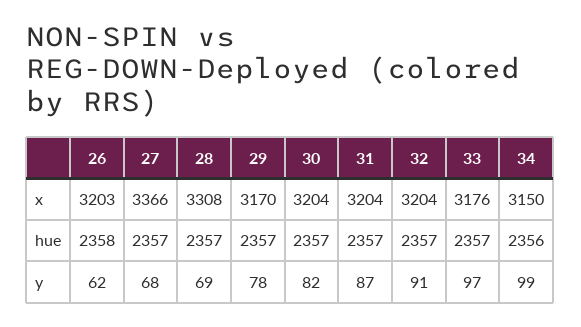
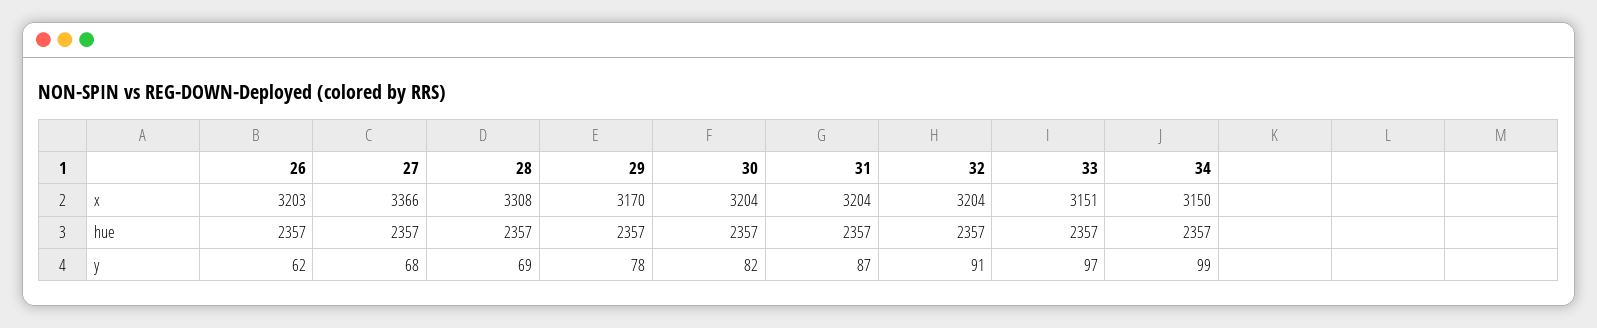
33, x: 3176 -> 3151
26, hue: 2358 -> 2357
34, hue: 2356 -> 2357

